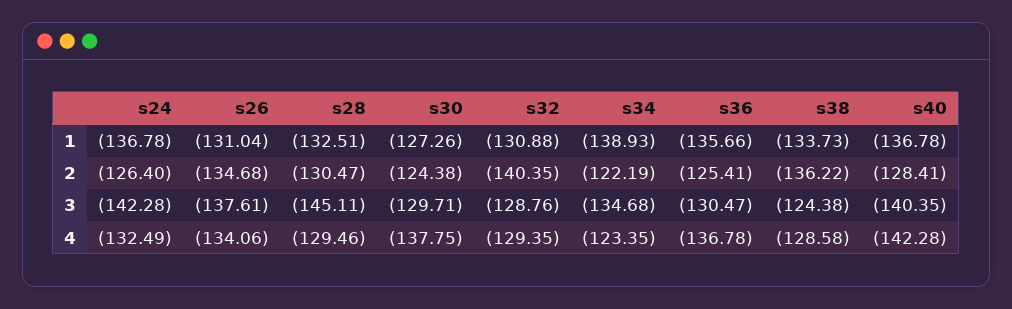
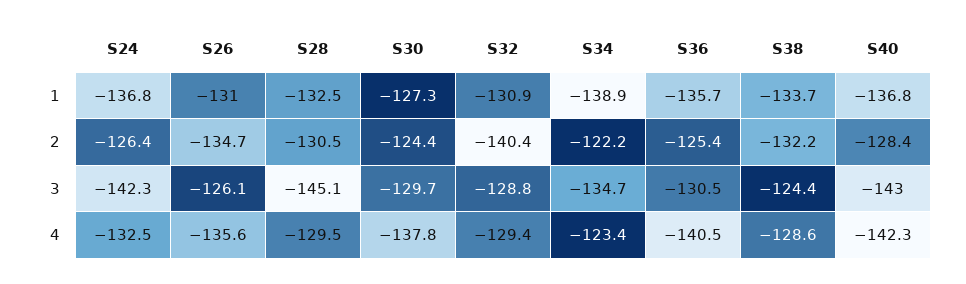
s38, 2: -136.22 -> -132.2
s26, 3: -137.61 -> -126.1
s40, 3: -140.35 -> -143
s26, 4: -134.06 -> -135.6
s36, 4: -136.78 -> -140.5

